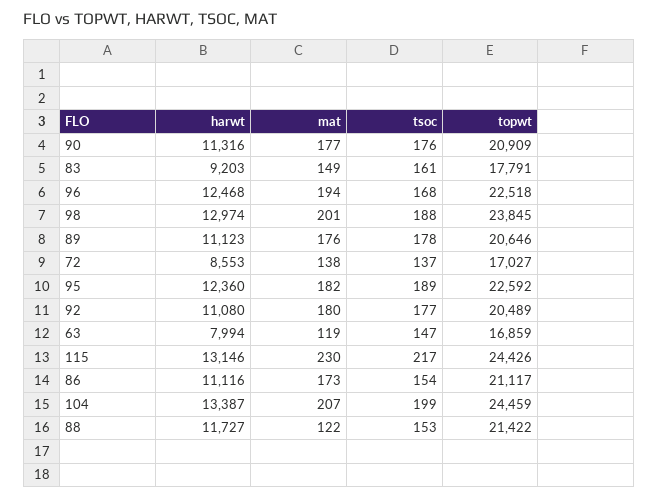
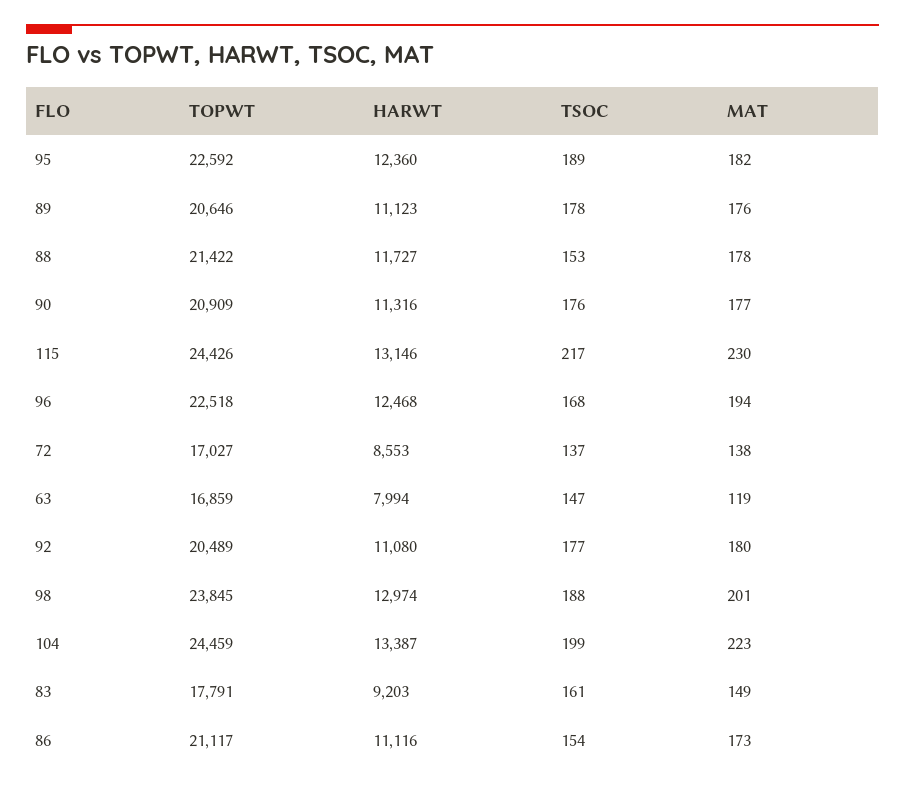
mat, 104: 207 -> 223
mat, 88: 122 -> 178

